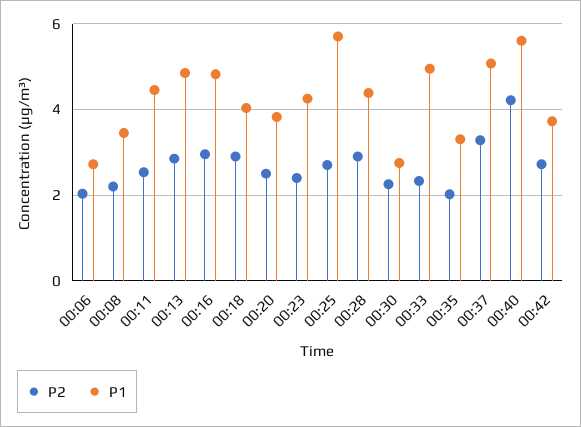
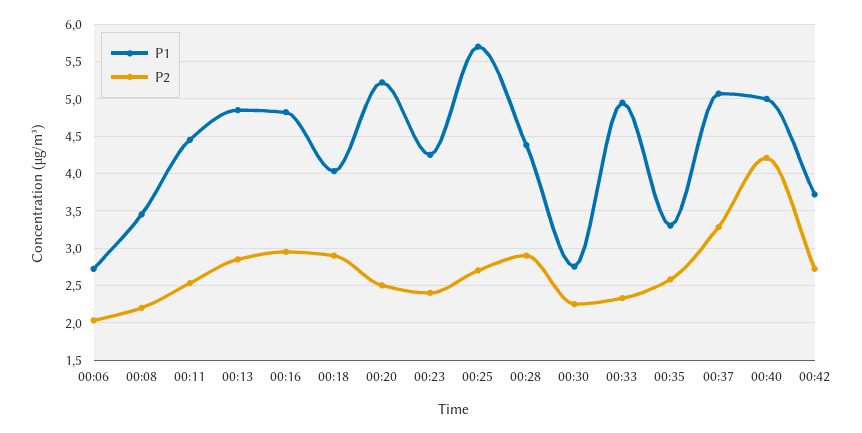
P1, 00:20: 3.8 -> 5.2
P2, 00:35: 2 -> 2.6
P1, 00:40: 5.6 -> 5

